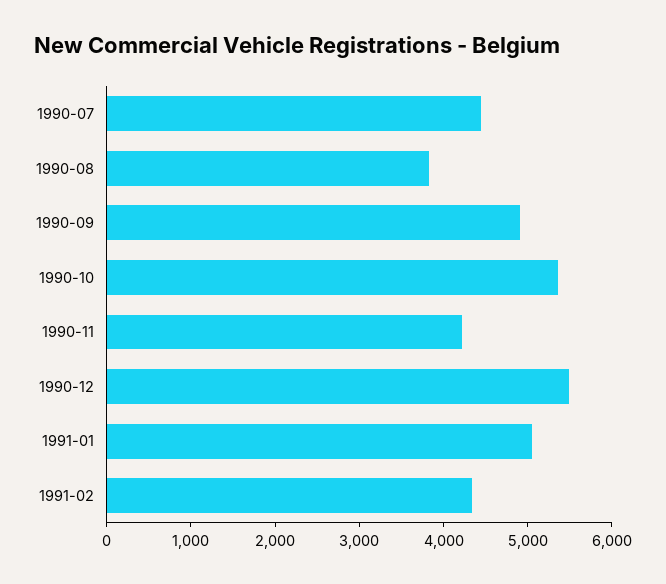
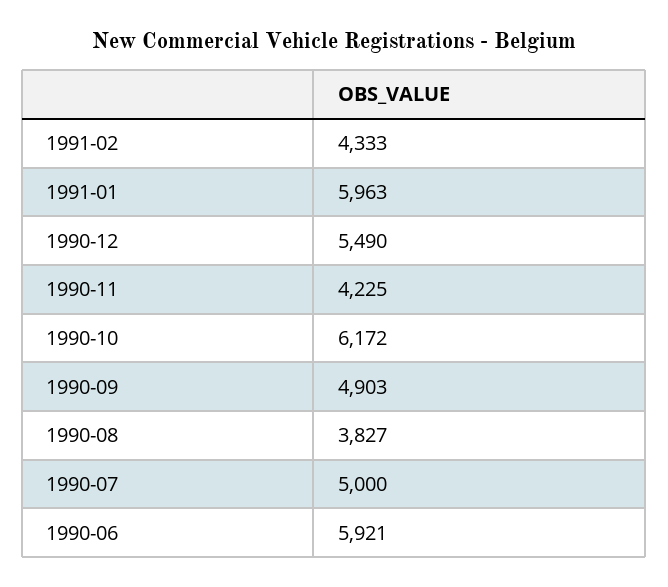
1990-07: 4400 -> 5000
1990-10: 5400 -> 6172
1991-01: 5000 -> 5963
1990-06: none -> 5921

